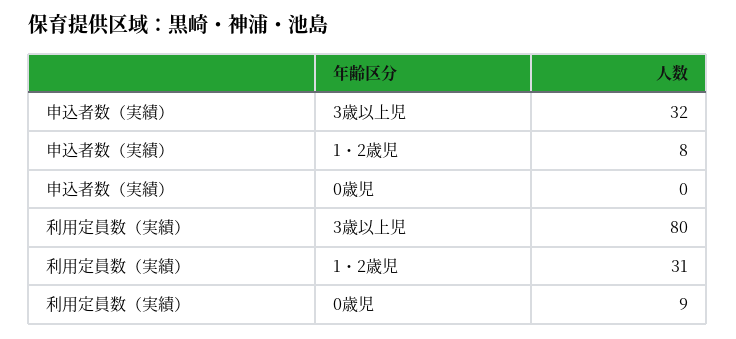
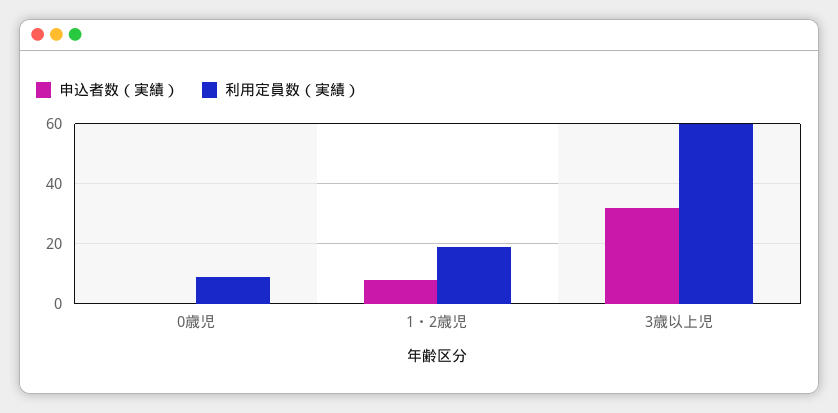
利用定員数（実績）, 3歳以上児: 80 -> 60
利用定員数（実績）, 1・2歳児: 31 -> 20

